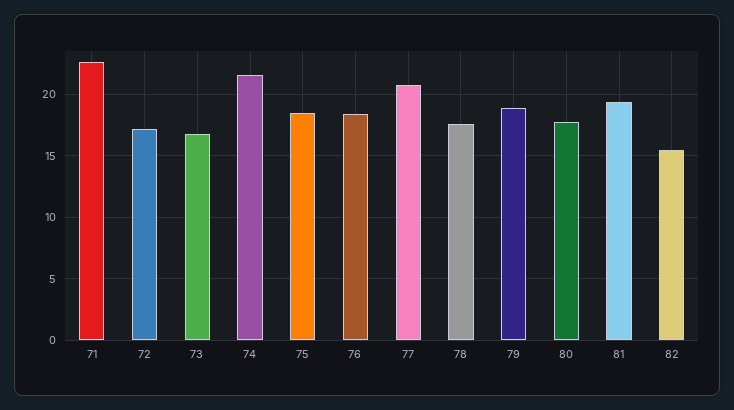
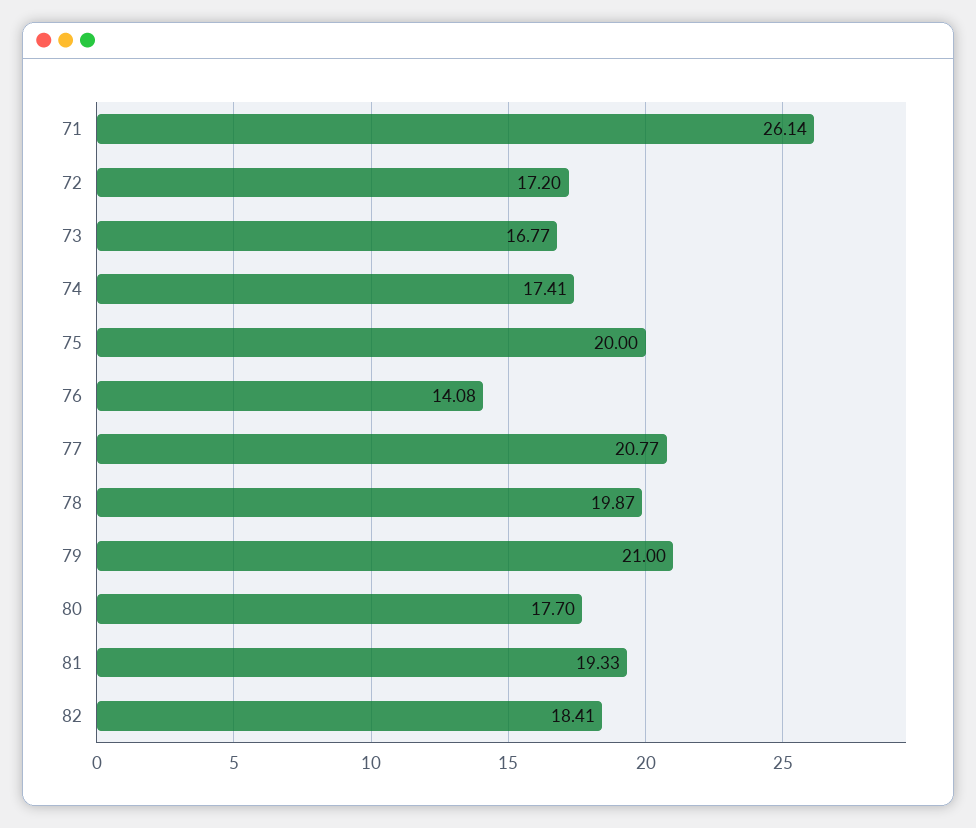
71: 22.5 -> 26.14
74: 21.5 -> 17.41
75: 18.5 -> 20
76: 18.5 -> 14.08
78: 17.5 -> 19.87
79: 19 -> 21
82: 15.5 -> 18.41

